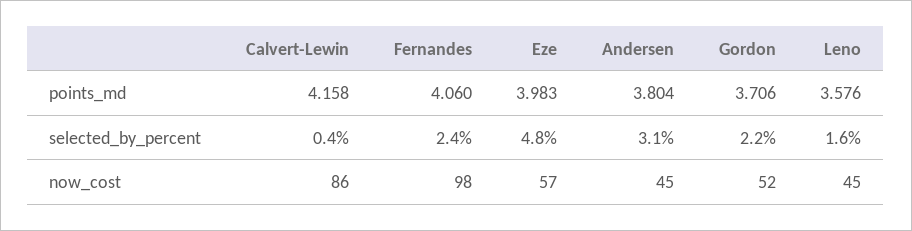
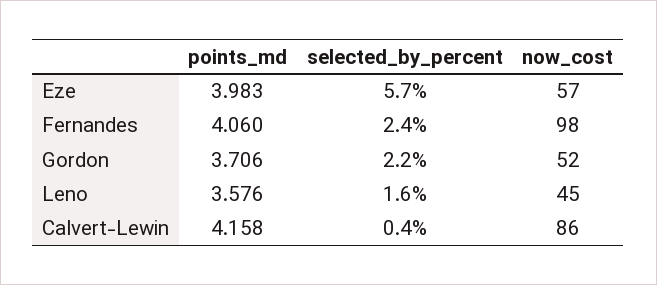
Andersen, points_md: 3.804 -> none
Eze, selected_by_percent: 4.8 -> 5.7
Andersen, selected_by_percent: 3.1 -> none
Andersen, now_cost: 45 -> none

